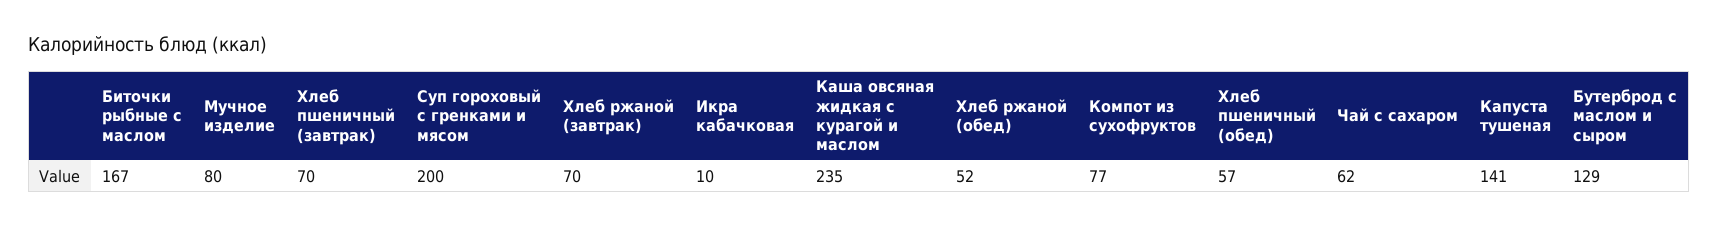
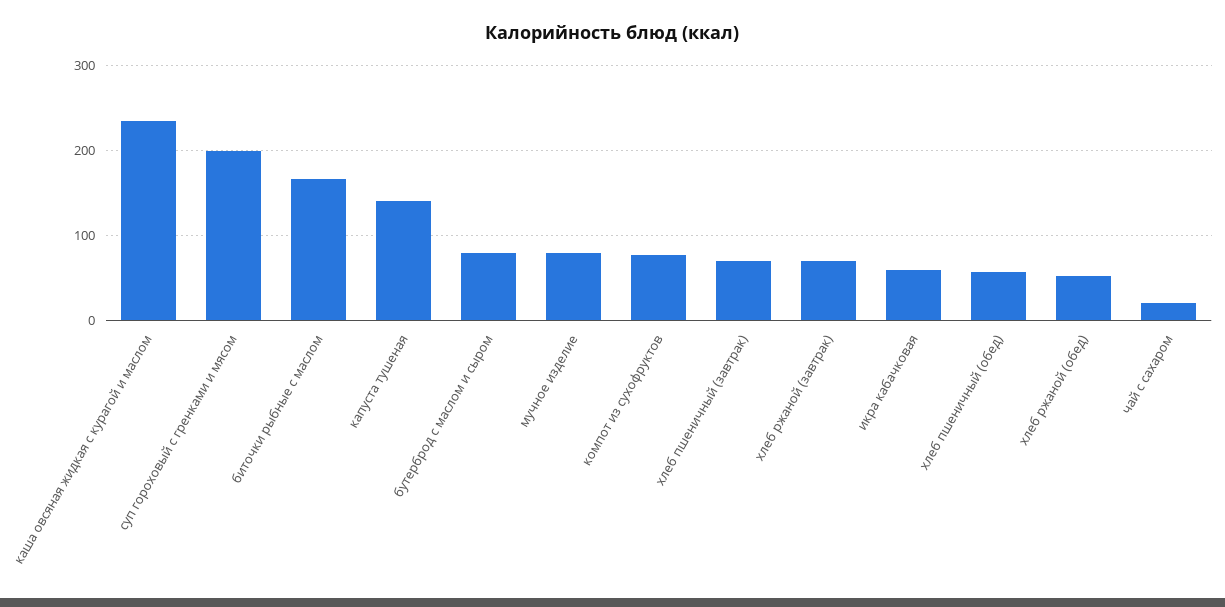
Икра кабачковая: 10 -> 60
Чай с сахаром: 62 -> 20
Бутерброд с маслом и сыром: 129 -> 80

